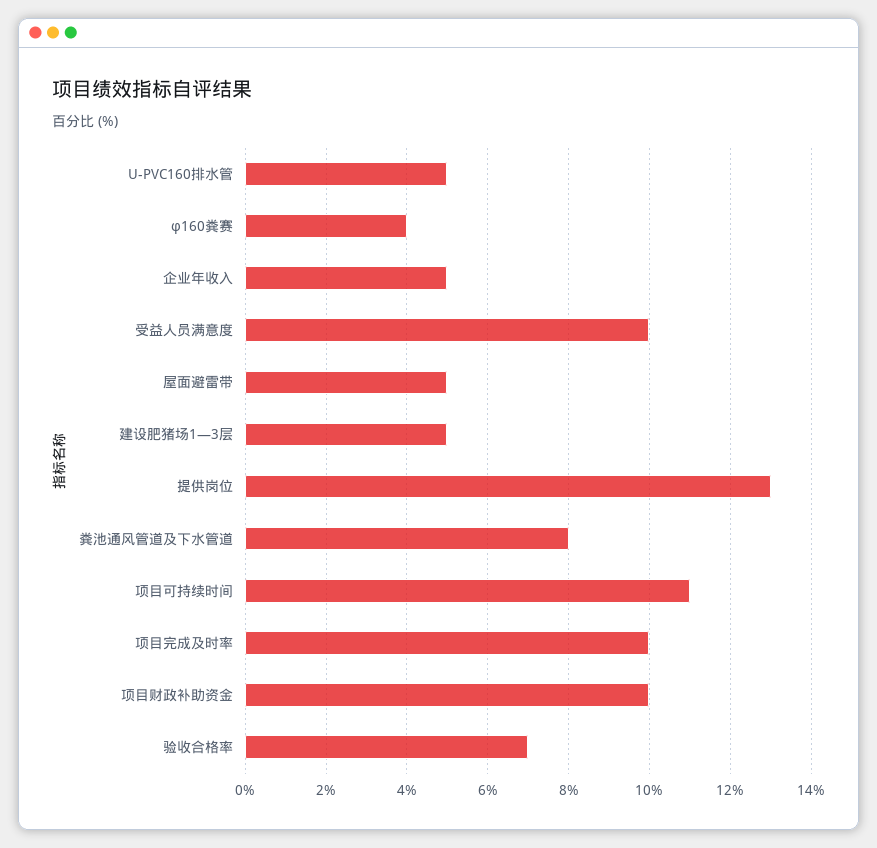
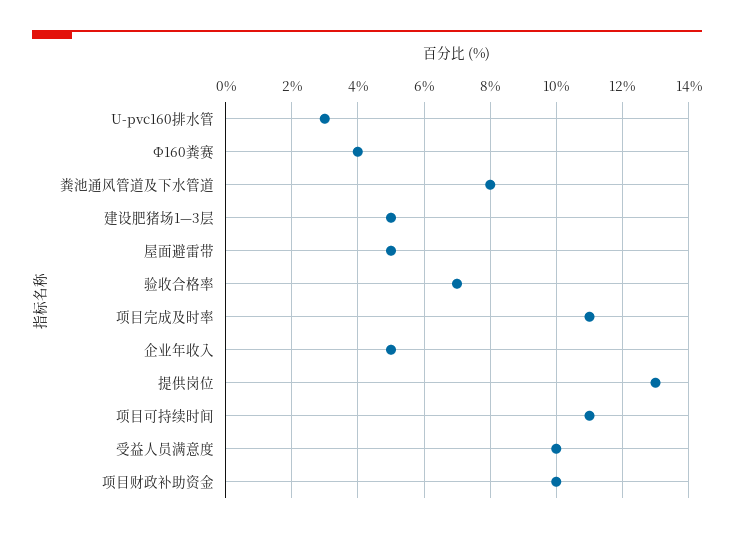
U-PVC160排水管: 5 -> 3
项目完成及时率: 10 -> 11

